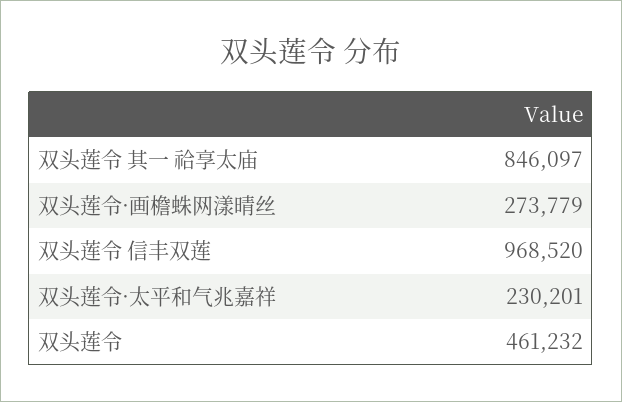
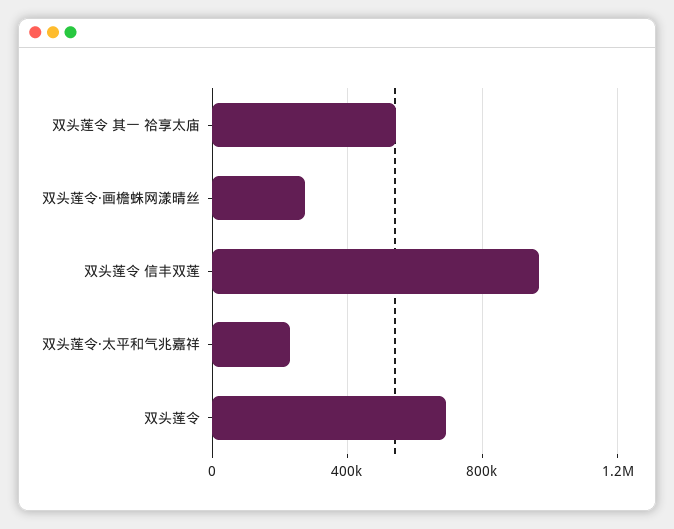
双头莲令 其一 祫享太庙: 846097 -> 550000
双头莲令: 461232 -> 700000

